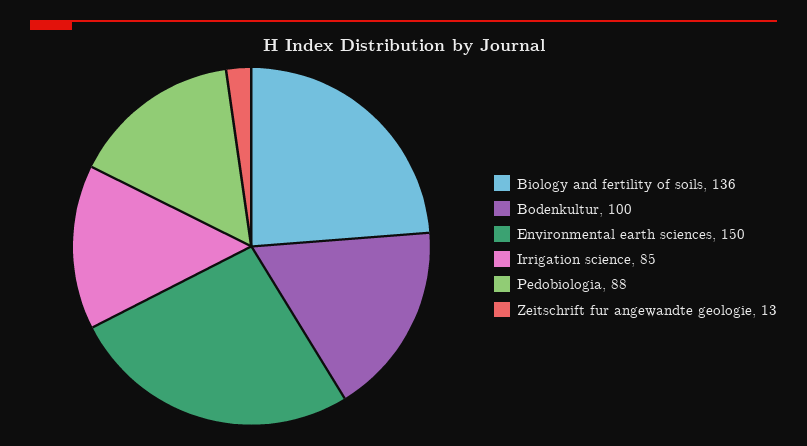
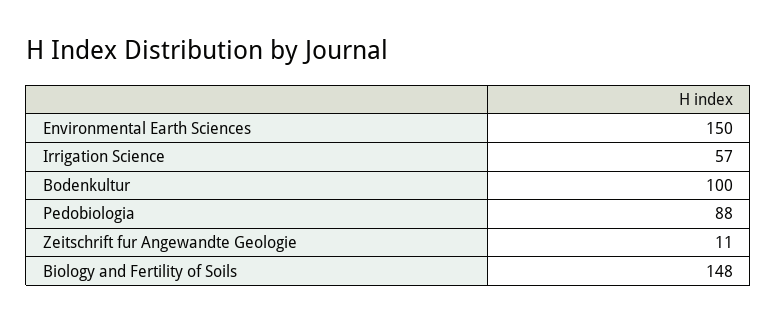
Biology and fertility of soils: 136 -> 148
Irrigation science: 85 -> 57
Zeitschrift fur angewandte geologie: 13 -> 11

